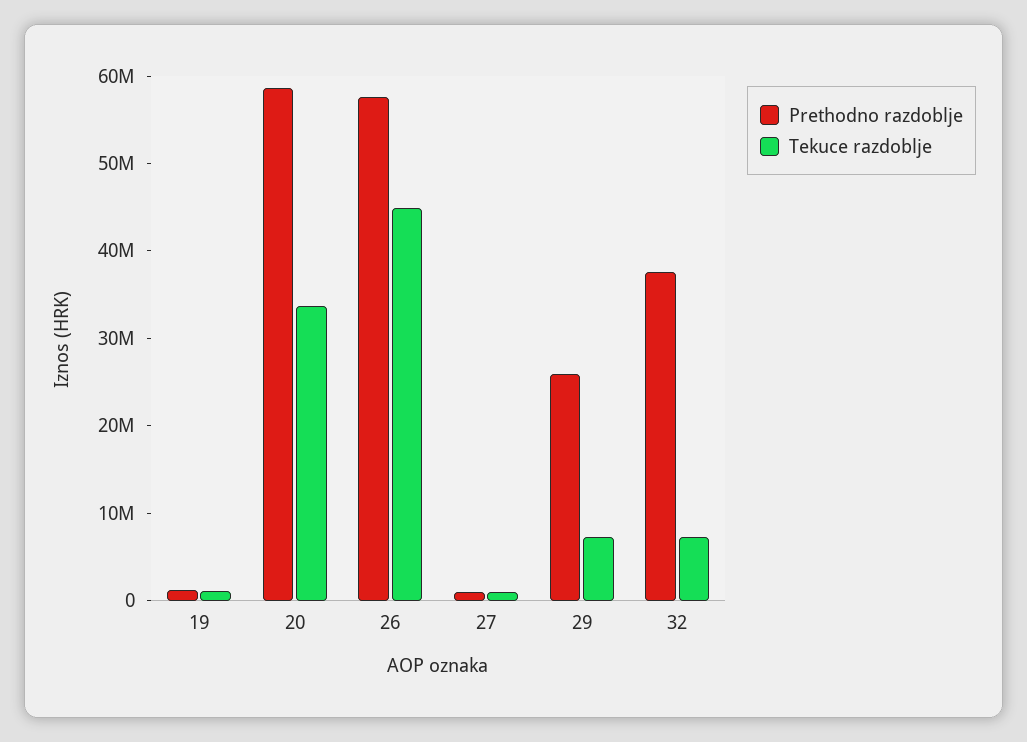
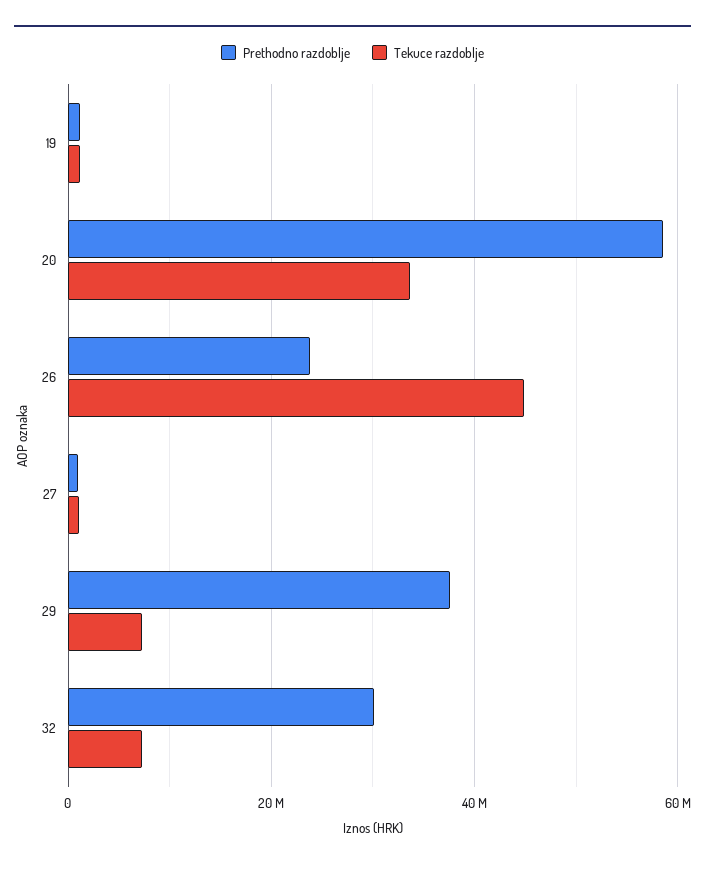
Prethodno razdoblje, 26: 58000000 -> 24000000
Prethodno razdoblje, 29: 26000000 -> 38000000
Prethodno razdoblje, 32: 38000000 -> 30000000

